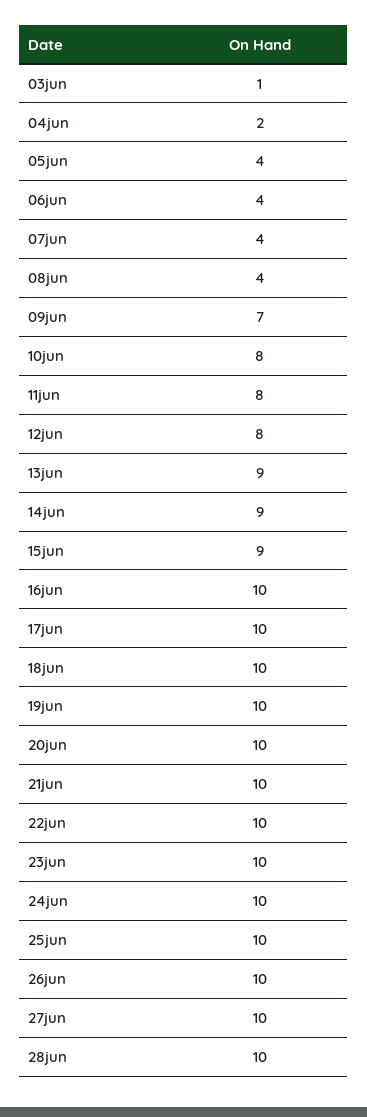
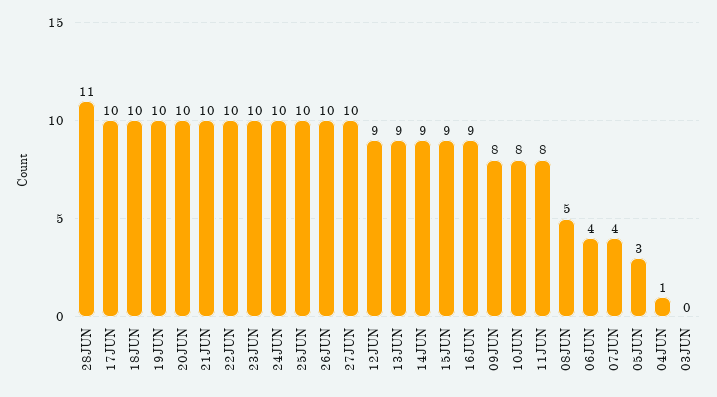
03jun: 1 -> 0
04jun: 2 -> 1
05jun: 4 -> 3
08jun: 4 -> 5
09jun: 7 -> 8
12jun: 8 -> 9
16jun: 10 -> 9
28jun: 10 -> 11

